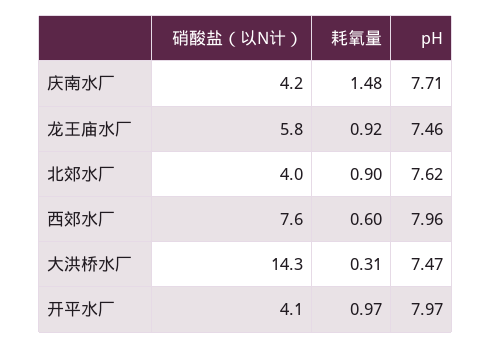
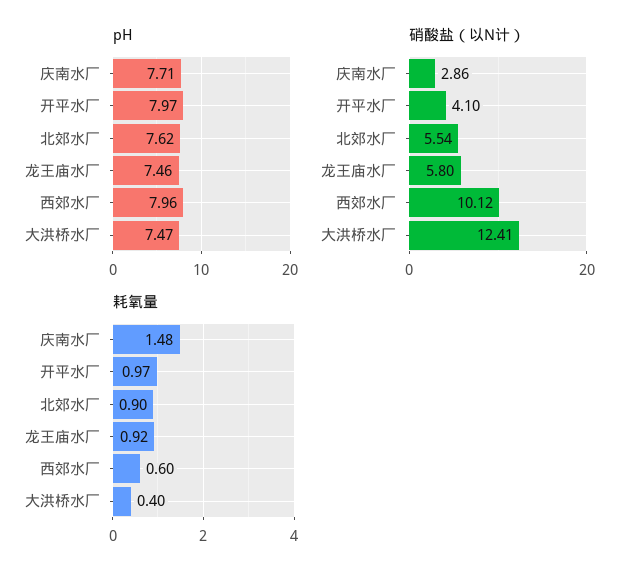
硝酸盐（以N计）, 庆南水厂: 4.2 -> 2.86
硝酸盐（以N计）, 北郊水厂: 4 -> 5.54
硝酸盐（以N计）, 西郊水厂: 7.6 -> 10.12
硝酸盐（以N计）, 大洪桥水厂: 14.3 -> 12.41
耗氧量, 大洪桥水厂: 0.31 -> 0.4

